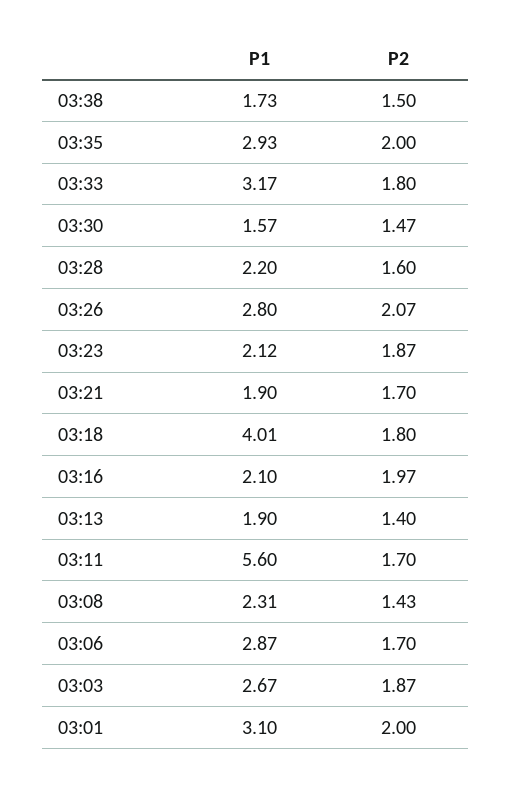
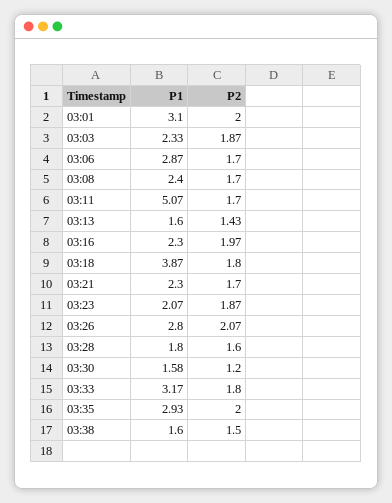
P1, 03:38: 1.73 -> 1.6
P1, 03:30: 1.57 -> 1.58
P2, 03:30: 1.47 -> 1.2
P1, 03:28: 2.2 -> 1.8
P1, 03:23: 2.12 -> 2.07
P1, 03:21: 1.9 -> 2.3
P1, 03:18: 4.01 -> 3.87
P1, 03:16: 2.1 -> 2.3
P1, 03:13: 1.9 -> 1.6
P2, 03:13: 1.4 -> 1.43
P1, 03:11: 5.6 -> 5.07
P1, 03:08: 2.31 -> 2.4
P2, 03:08: 1.43 -> 1.7
P1, 03:03: 2.67 -> 2.33

